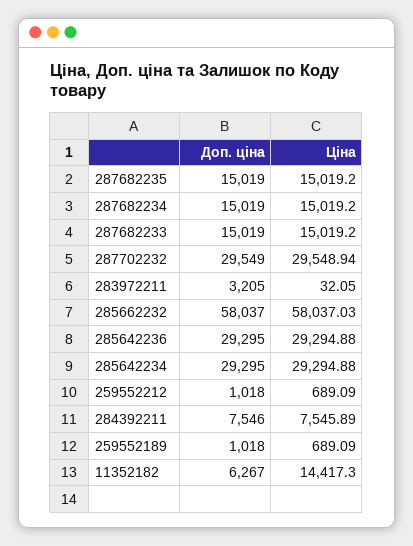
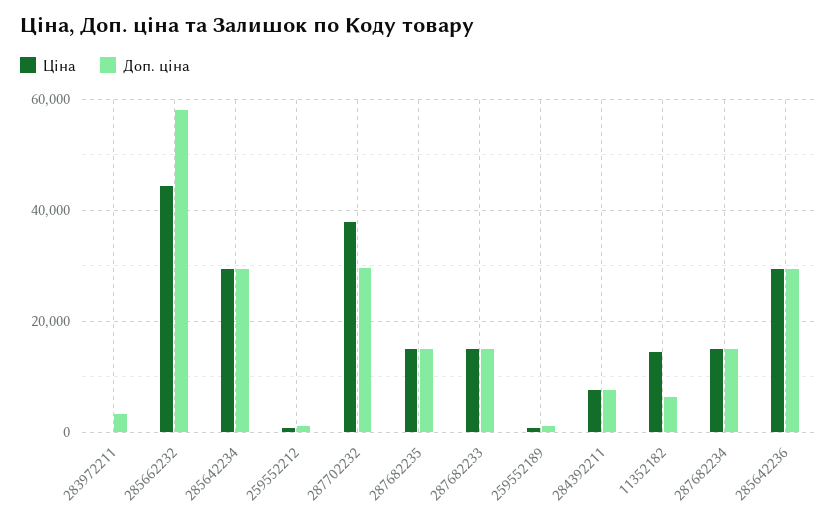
Ціна, 287702232: 29548.94 -> 38000
Ціна, 285662232: 58037.03 -> 44000

